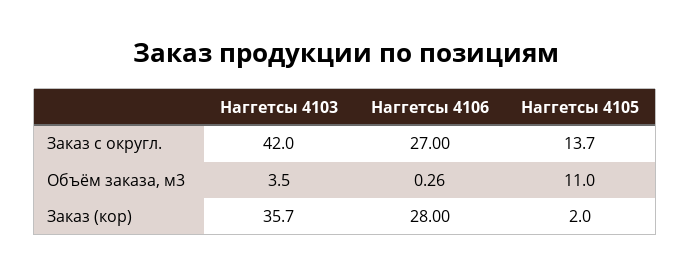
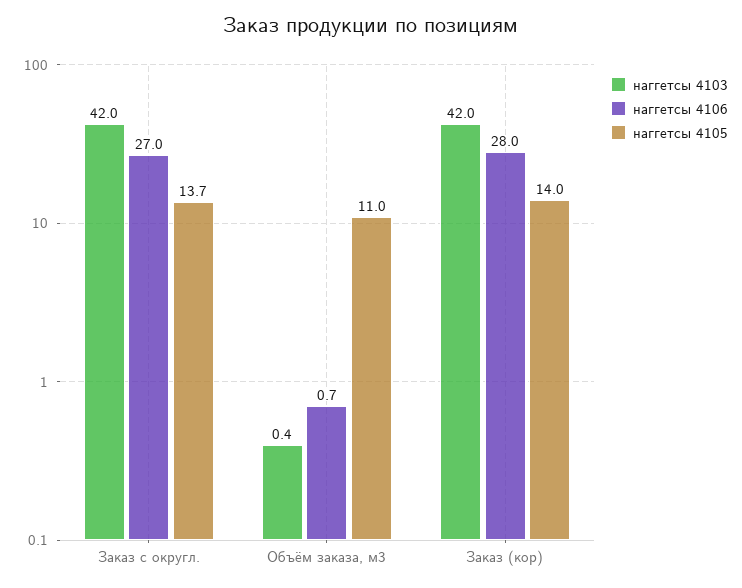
Наггетсы 4103, Объём заказа, м3: 3.5 -> 0.4
Наггетсы 4106, Объём заказа, м3: 0.26 -> 0.7
Наггетсы 4103, Заказ (кор): 35.7 -> 42
Наггетсы 4105, Заказ (кор): 2 -> 14

